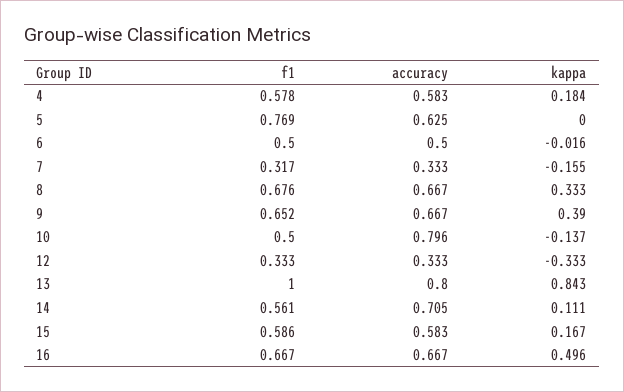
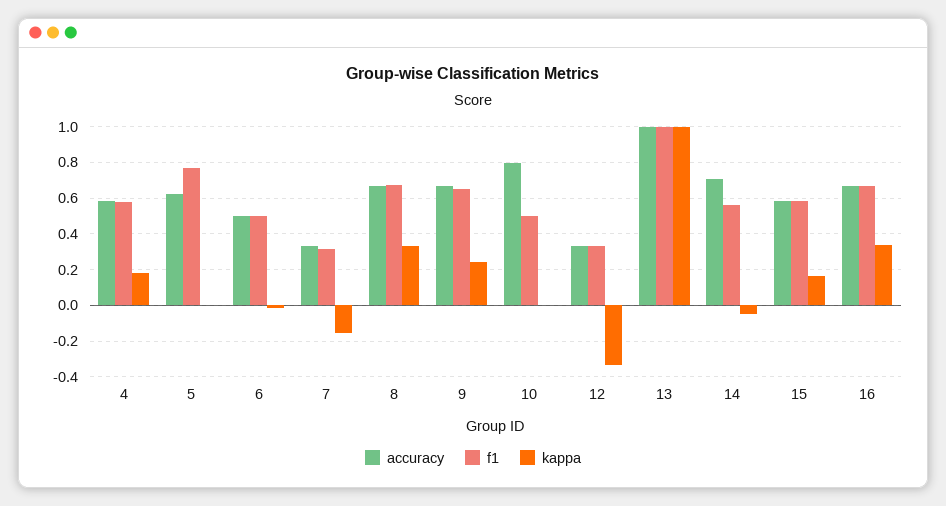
kappa, 9: 0.39 -> 0.25
kappa, 10: -0.137 -> 0
accuracy, 13: 0.8 -> 1
kappa, 13: 0.843 -> 1
kappa, 14: 0.111 -> -0.05
kappa, 16: 0.496 -> 0.35

